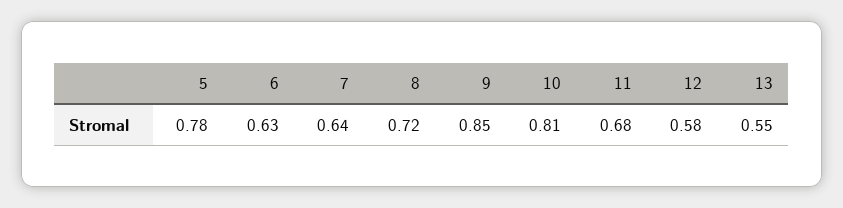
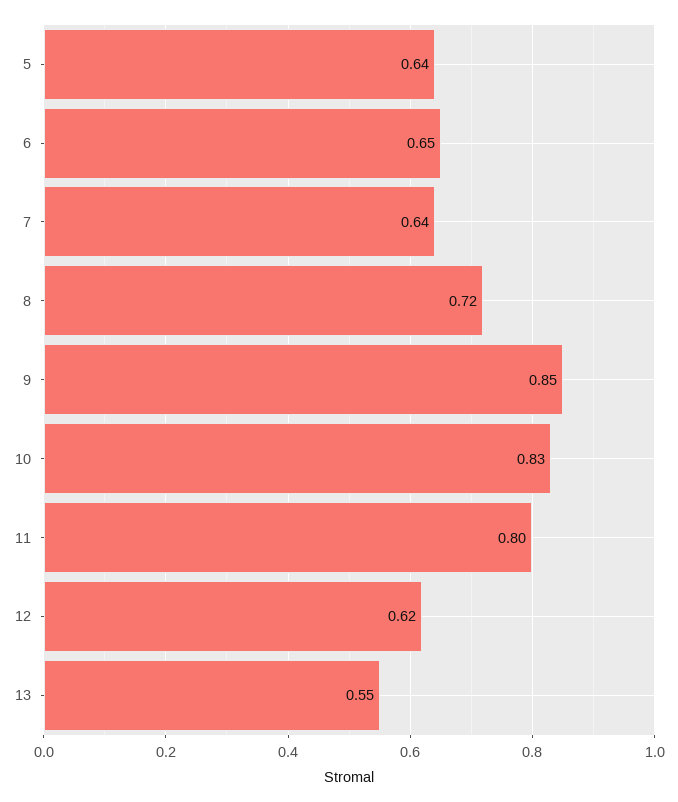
5: 0.78 -> 0.64
6: 0.63 -> 0.65
10: 0.81 -> 0.83
11: 0.68 -> 0.8
12: 0.58 -> 0.62

